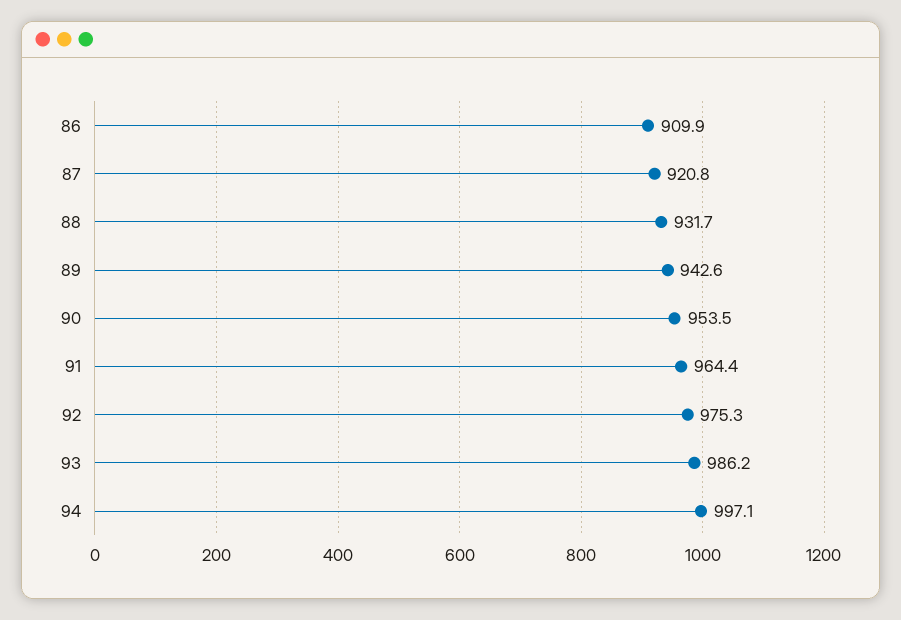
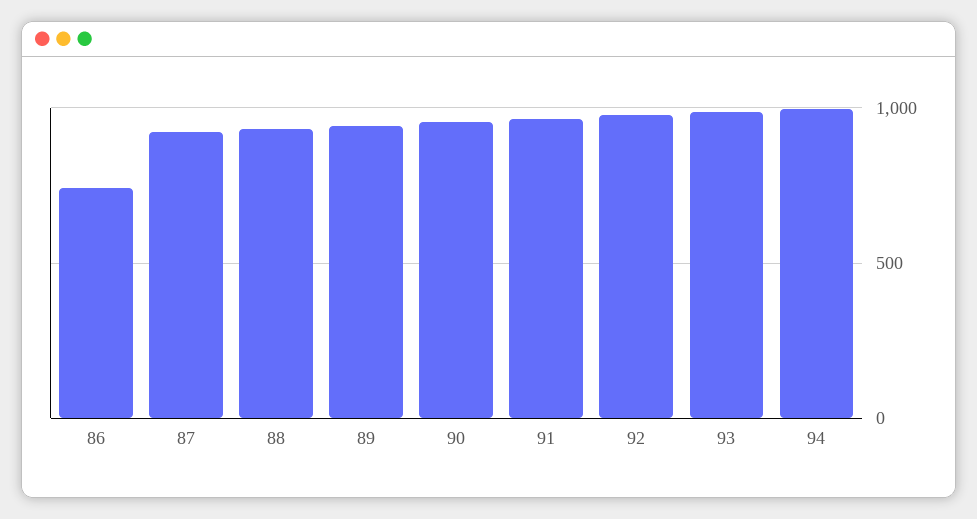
86: 909.9 -> 750

